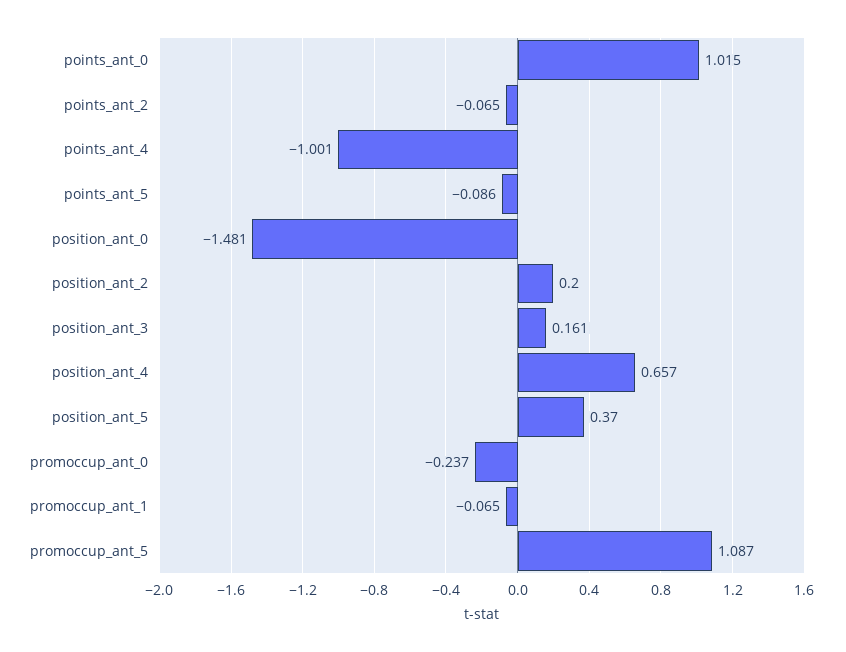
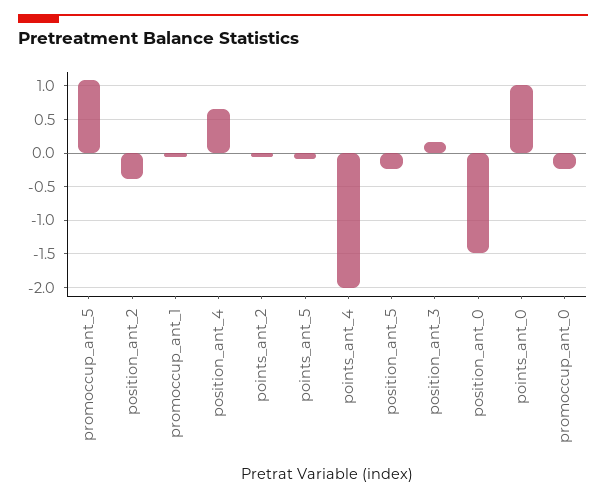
points_ant_4: -1.001 -> -2
position_ant_2: 0.2 -> -0.4
position_ant_5: 0.37 -> -0.2

